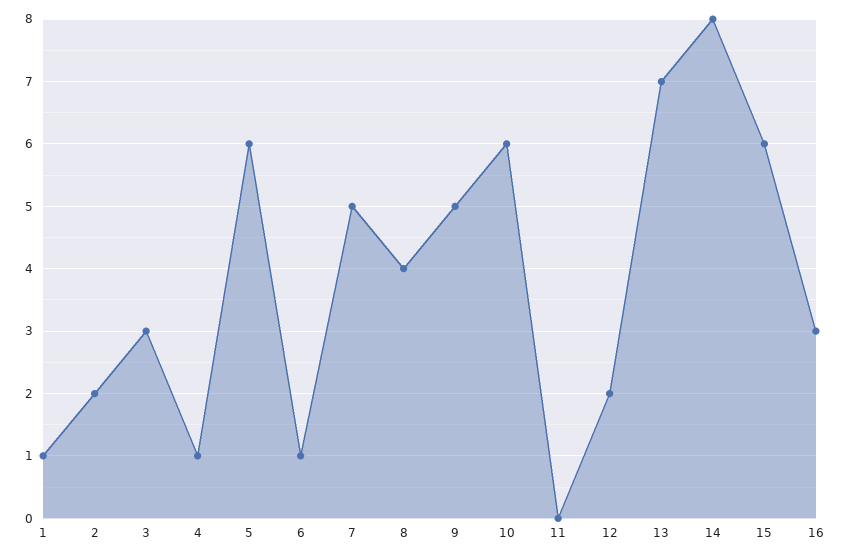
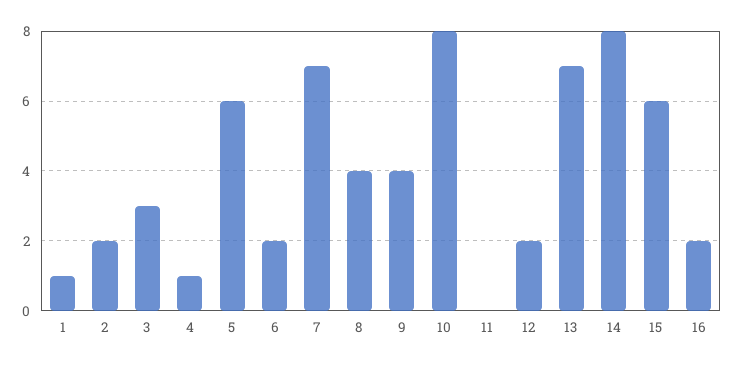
6: 1 -> 2
7: 5 -> 7
9: 5 -> 4
10: 6 -> 8
16: 3 -> 2

